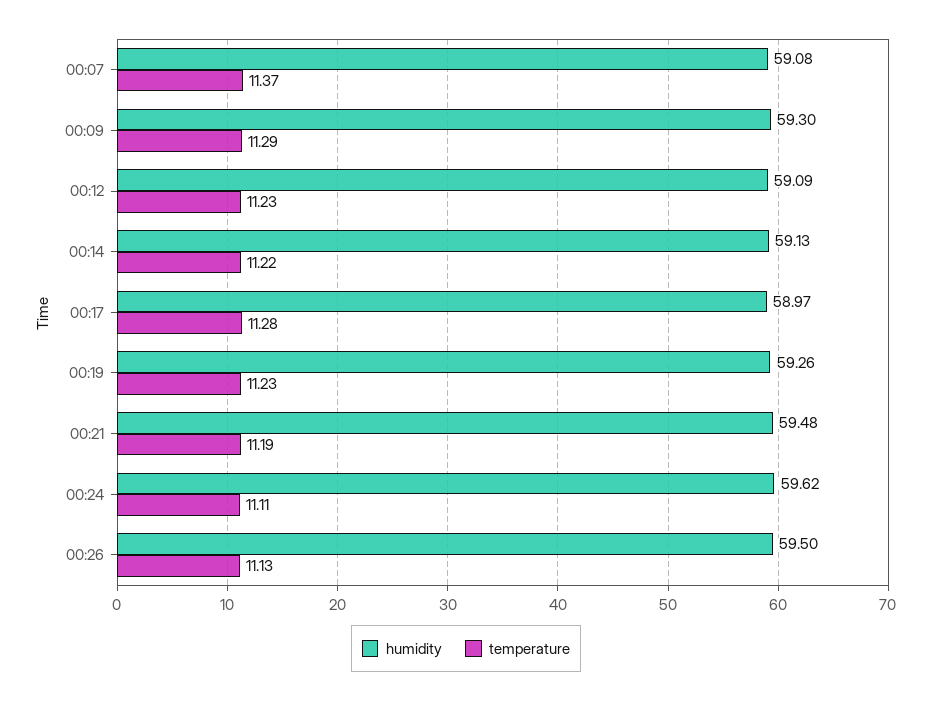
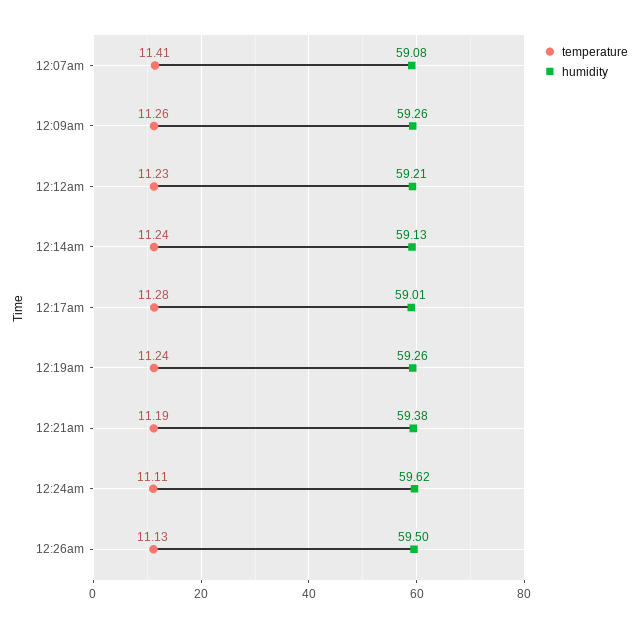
temperature, 00:07: 11.37 -> 11.41
humidity, 00:09: 59.3 -> 59.26
temperature, 00:09: 11.29 -> 11.26
humidity, 00:12: 59.09 -> 59.21
temperature, 00:14: 11.22 -> 11.24
humidity, 00:17: 58.97 -> 59.01
temperature, 00:19: 11.23 -> 11.24
humidity, 00:21: 59.48 -> 59.38

